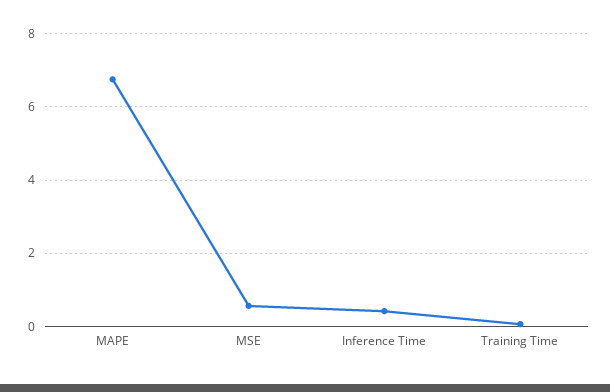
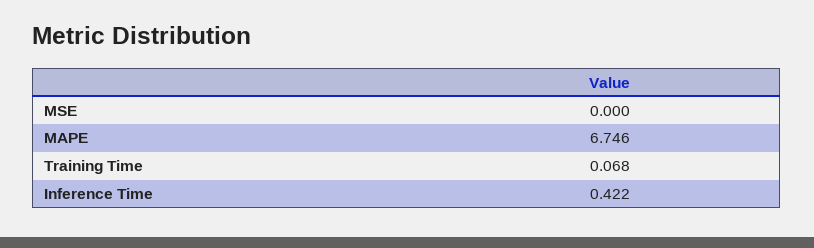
MSE: 0.6 -> 0

